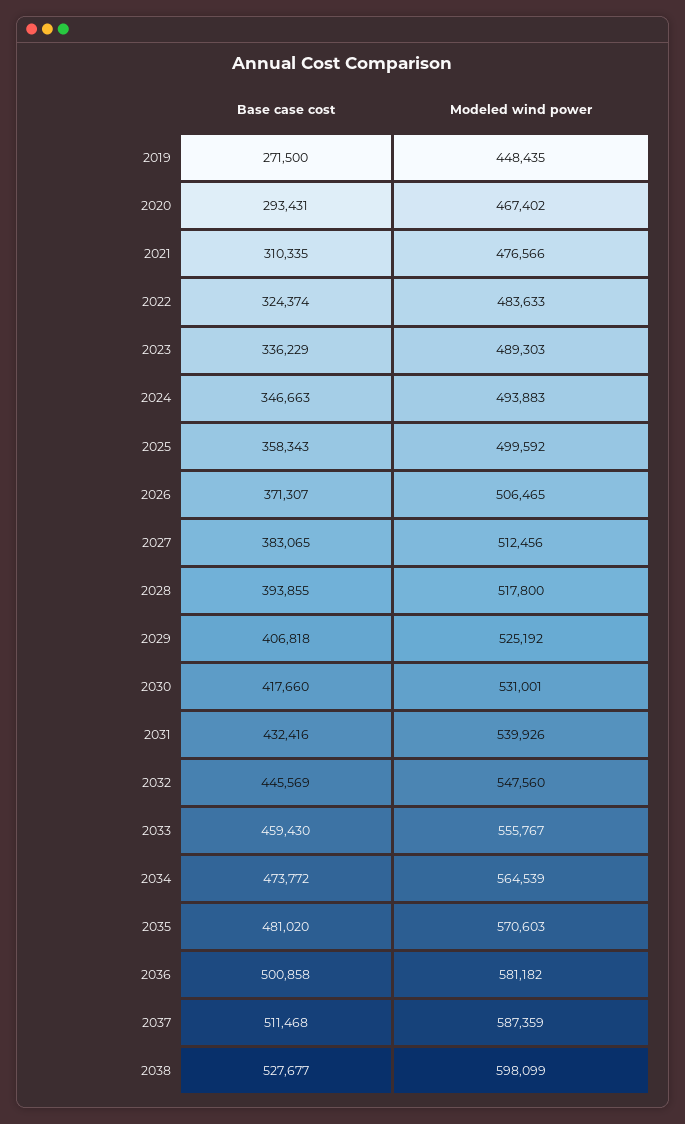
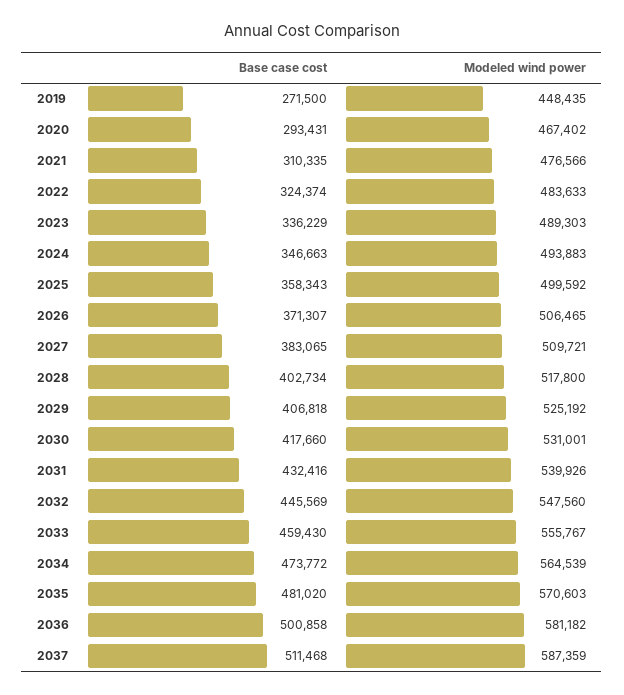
Modeled wind power, 2027: 512456 -> 509721
Base case cost, 2028: 393855 -> 402734
Base case cost, 2038: 527677 -> none
Modeled wind power, 2038: 598099 -> none

